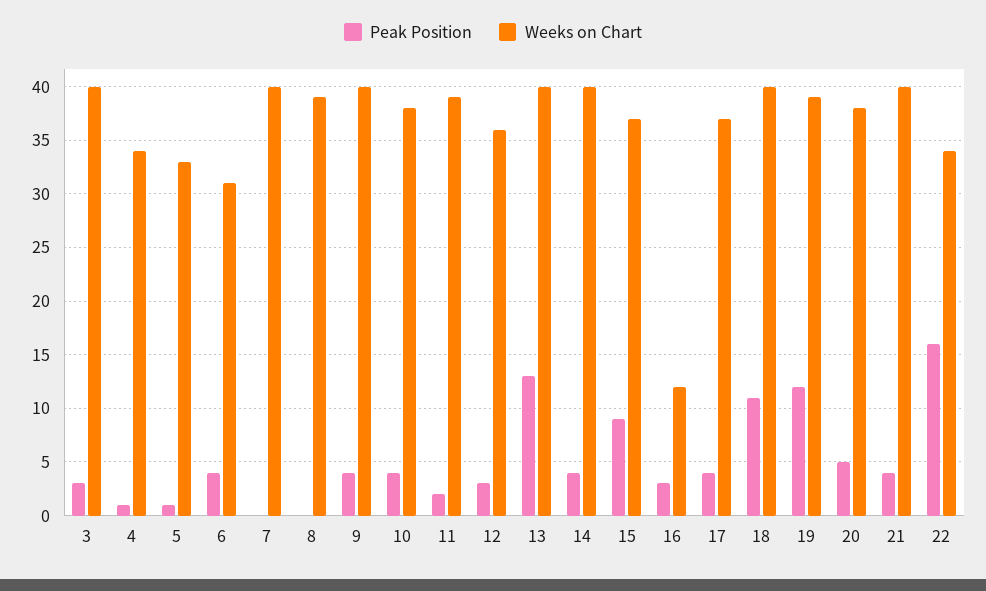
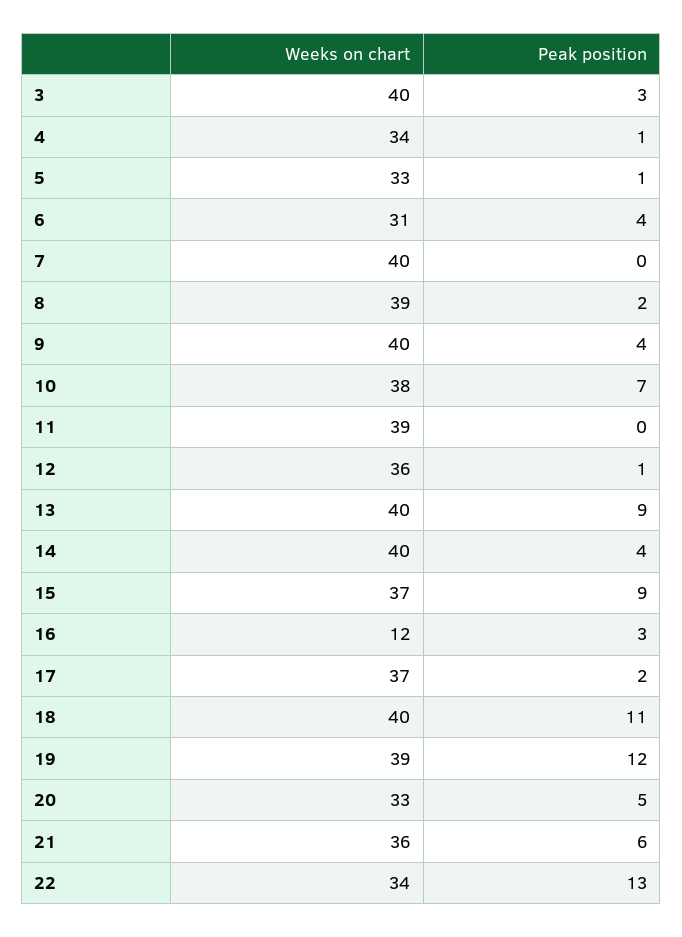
Peak Position, 8: 0 -> 2
Peak Position, 10: 4 -> 7
Peak Position, 11: 2 -> 0
Peak Position, 12: 3 -> 1
Peak Position, 13: 13 -> 9
Peak Position, 17: 4 -> 2
Weeks on Chart, 20: 38 -> 33
Peak Position, 21: 4 -> 6
Weeks on Chart, 21: 40 -> 36
Peak Position, 22: 16 -> 13

